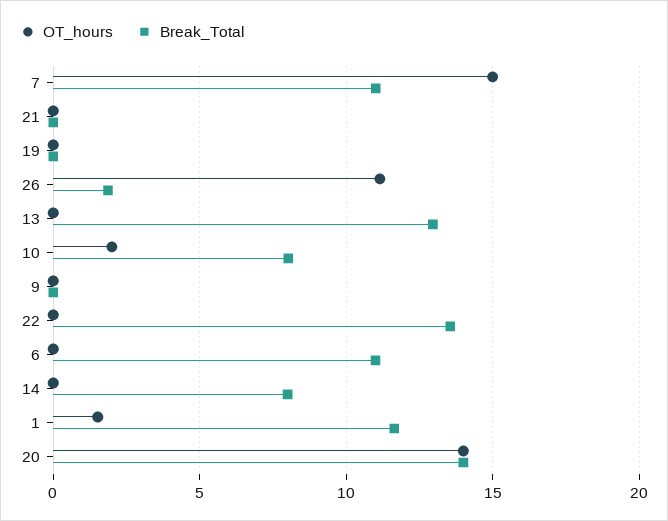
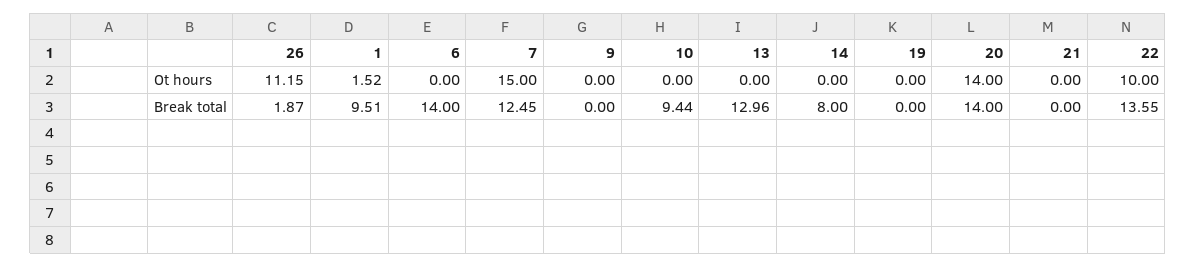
Break_Total, 7: 11 -> 12.45
OT_hours, 10: 2 -> 0
Break_Total, 10: 8 -> 9.44
OT_hours, 22: 0 -> 10
Break_Total, 6: 11 -> 14
Break_Total, 1: 11.5 -> 9.51

